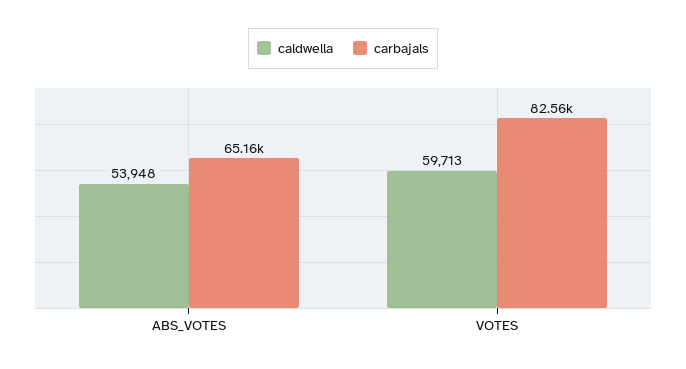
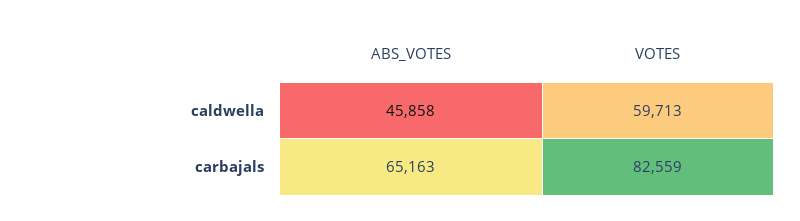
caldwella, ABS_VOTES: 53948 -> 45858

